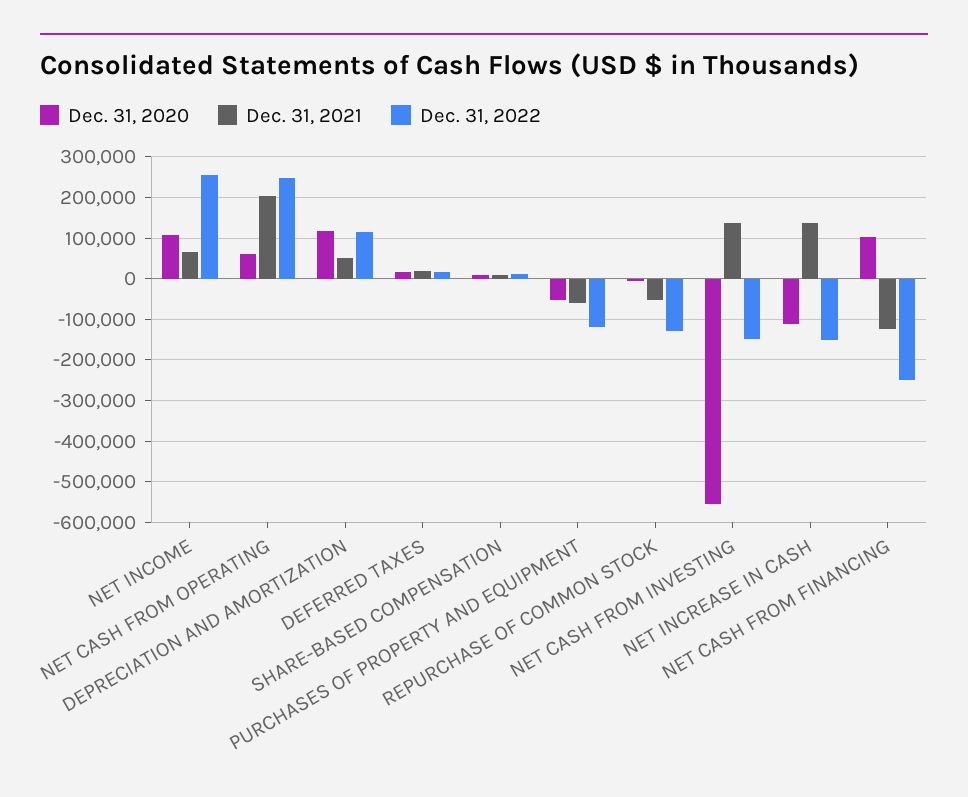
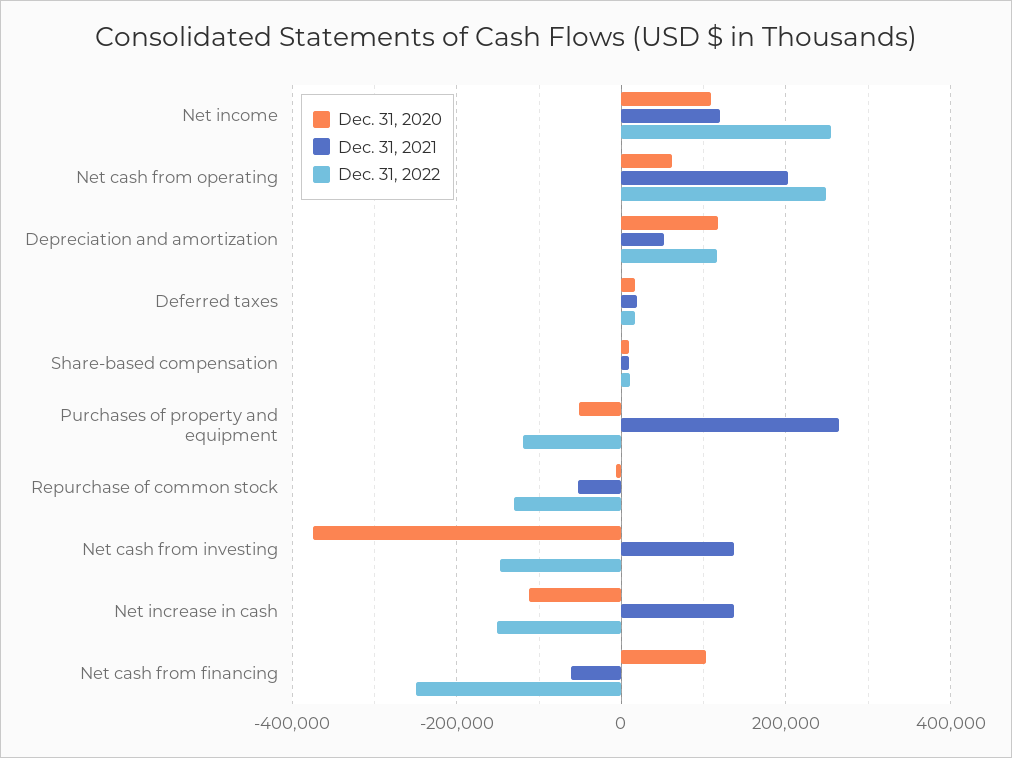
Dec. 31, 2021, NET INCOME: 60000 -> 120000
Dec. 31, 2021, PURCHASES OF PROPERTY AND EQUIPMENT: -60000 -> 260000
Dec. 31, 2020, NET CASH FROM INVESTING: -560000 -> -380000
Dec. 31, 2021, NET CASH FROM FINANCING: -120000 -> -60000

